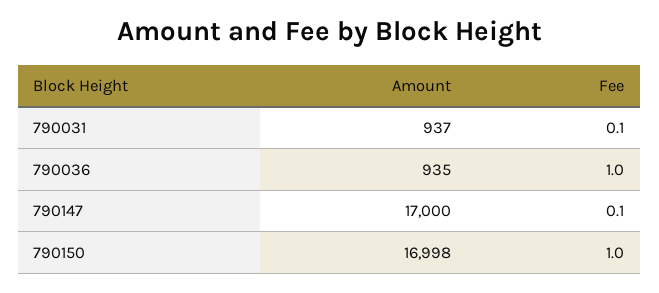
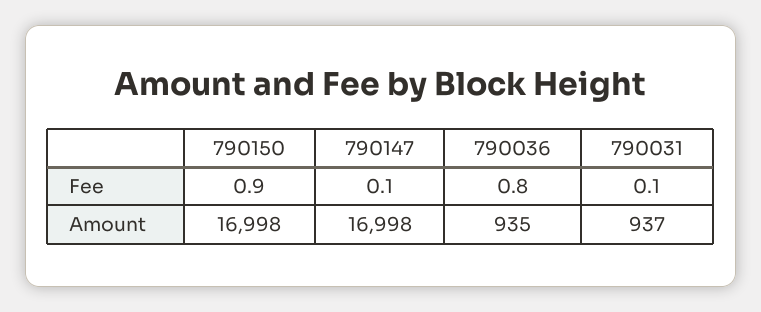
Fee, 790036: 1 -> 0.8
Amount, 790147: 17000 -> 16998
Fee, 790150: 1 -> 0.9

